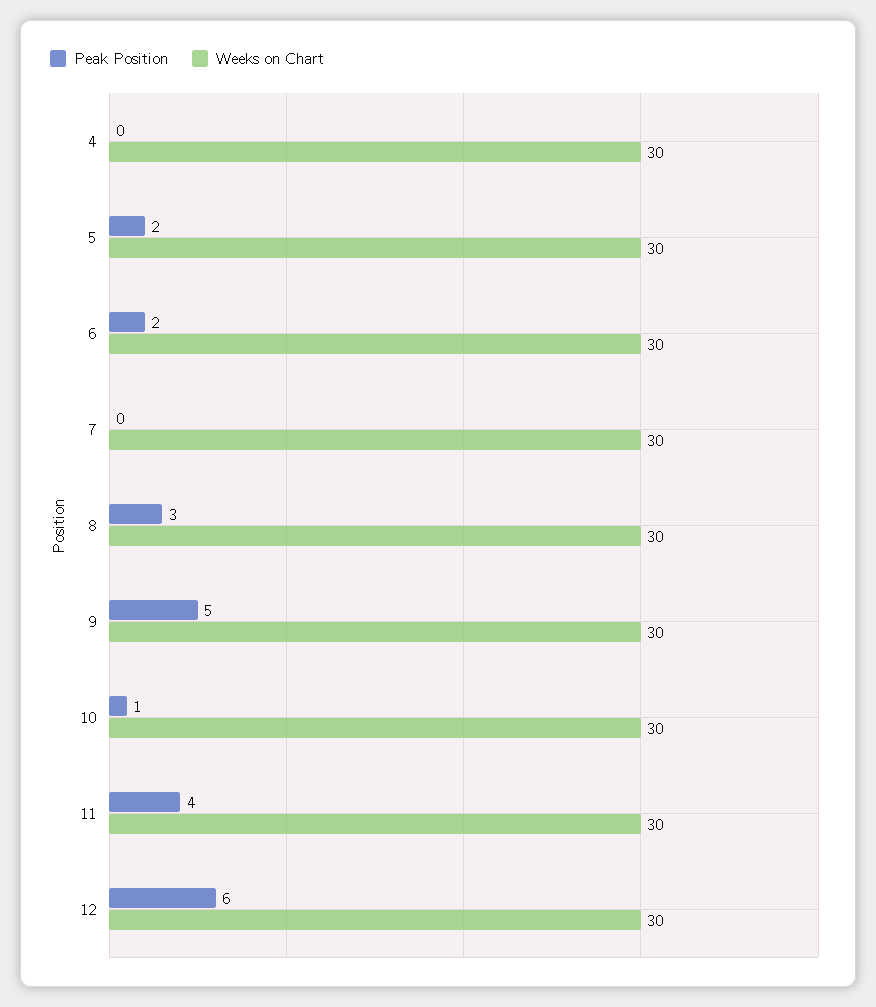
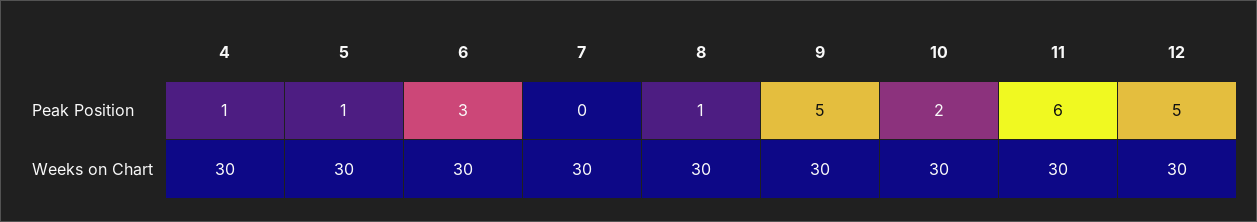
Peak Position, 4: 0 -> 1
Peak Position, 5: 2 -> 1
Peak Position, 6: 2 -> 3
Peak Position, 8: 3 -> 1
Peak Position, 10: 1 -> 2
Peak Position, 11: 4 -> 6
Peak Position, 12: 6 -> 5

